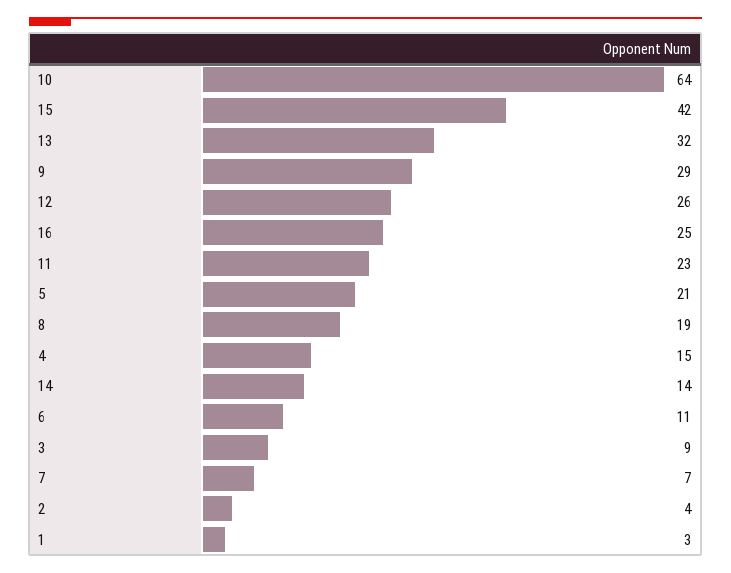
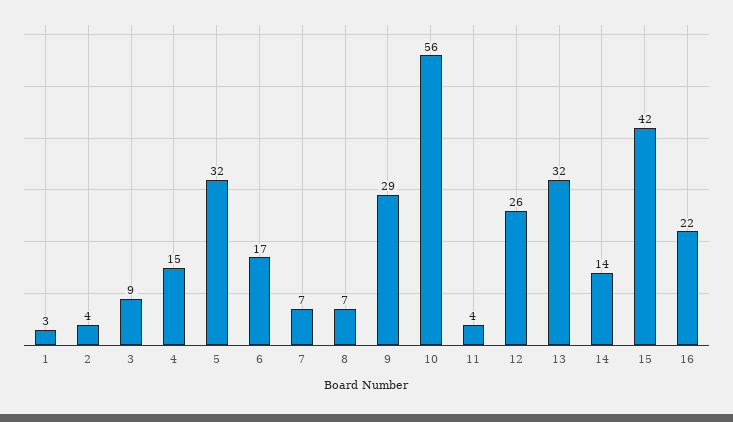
10: 64 -> 56
16: 25 -> 22
11: 23 -> 4
5: 21 -> 32
8: 19 -> 7
6: 11 -> 17

